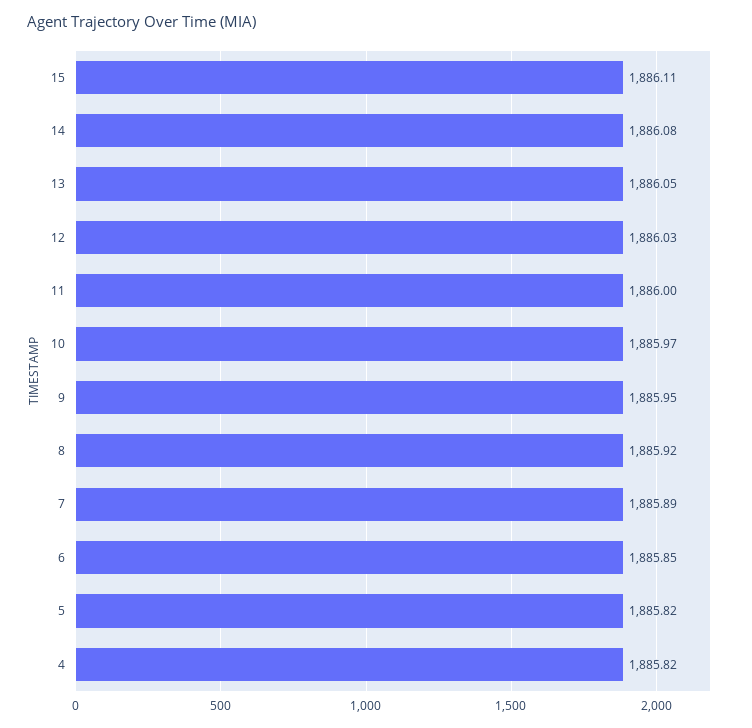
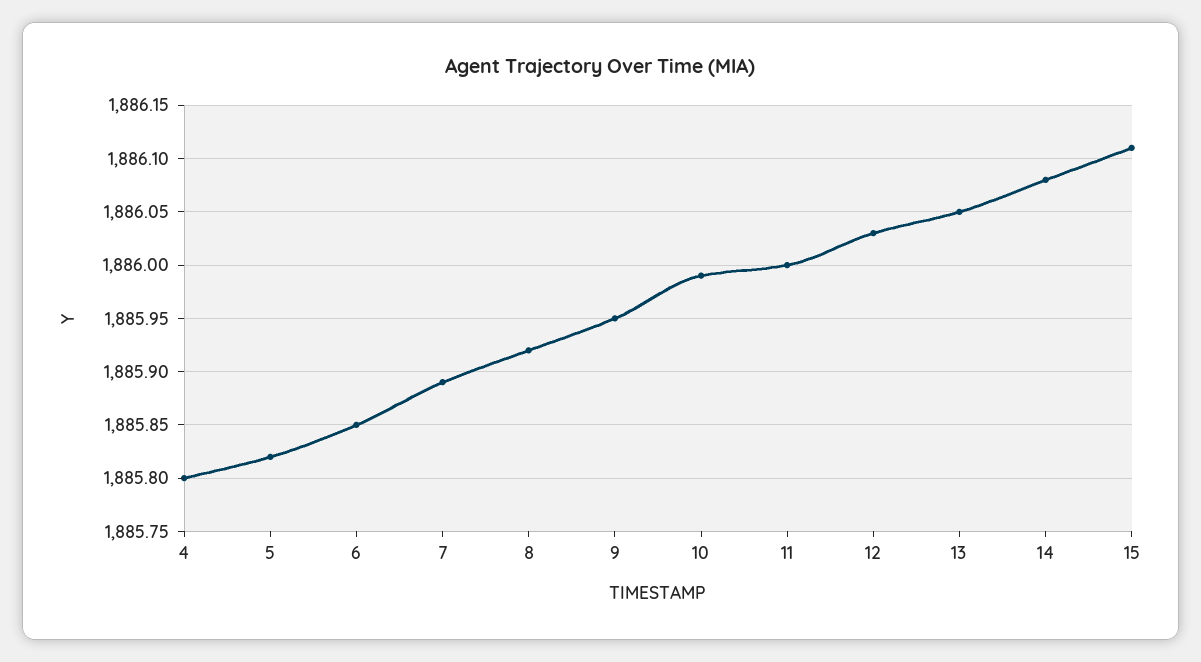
10: 1885.97 -> 1885.99
4: 1885.82 -> 1885.8

